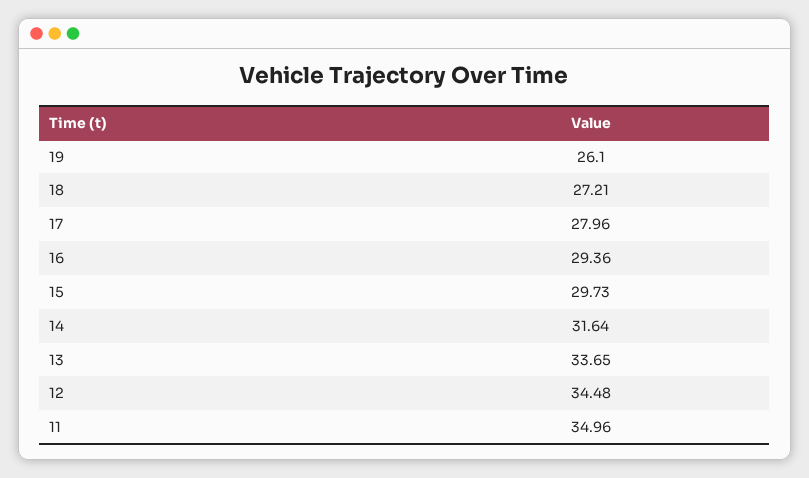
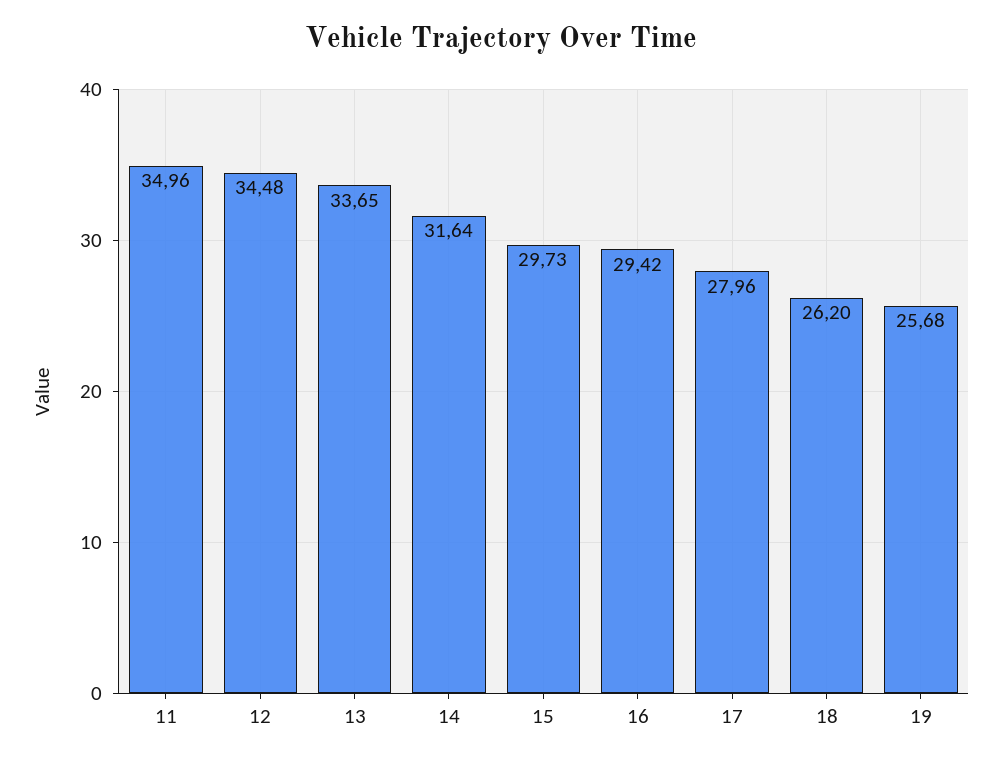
19: 26.1 -> 25.68
18: 27.21 -> 26.2
16: 29.36 -> 29.42

